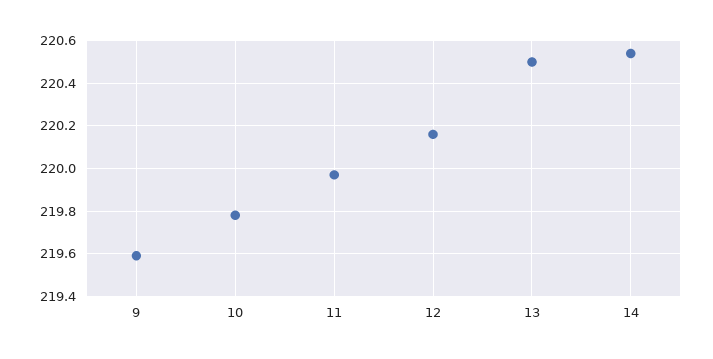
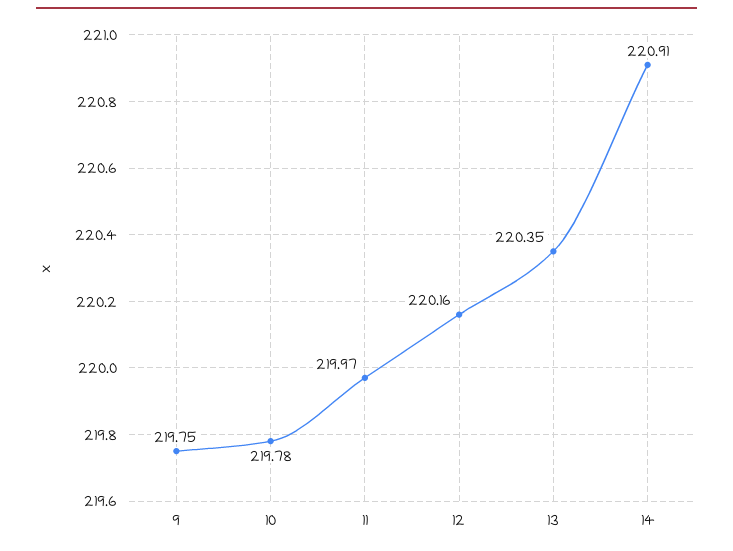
9: 219.6 -> 219.75
13: 220.5 -> 220.35
14: 220.55 -> 220.91

